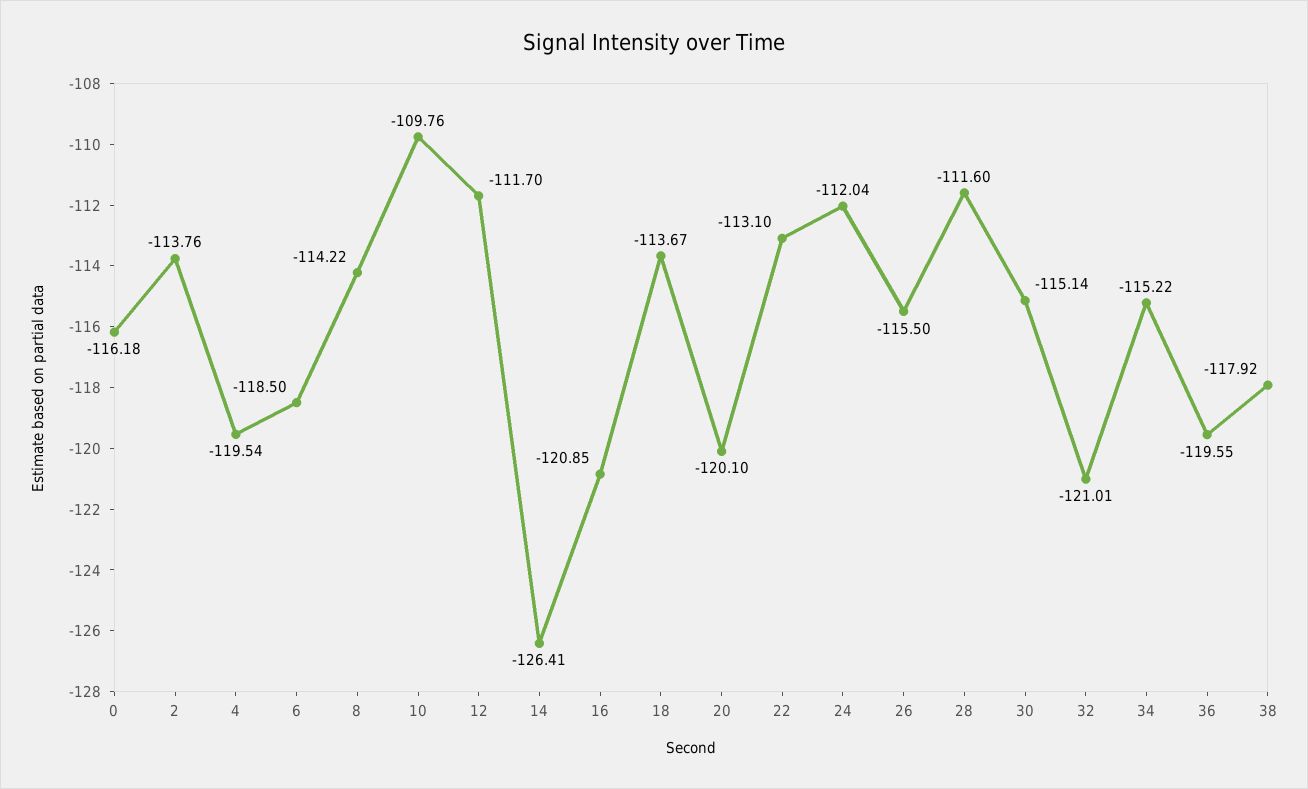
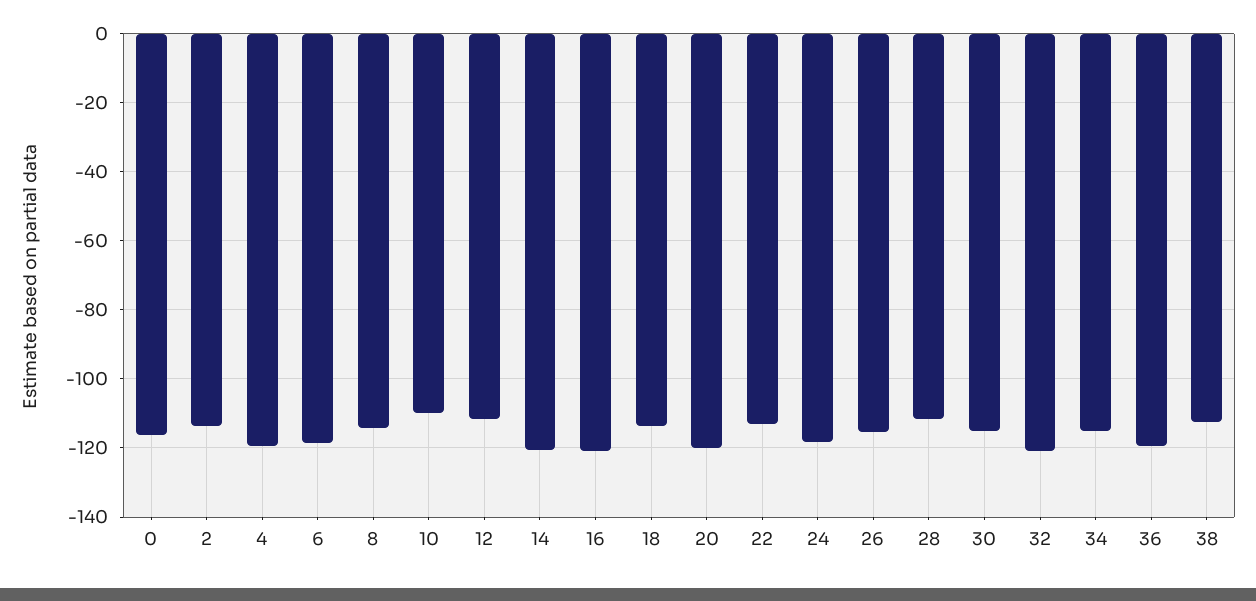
14: -126.41 -> -120
24: -112.04 -> -118
38: -117.92 -> -112

